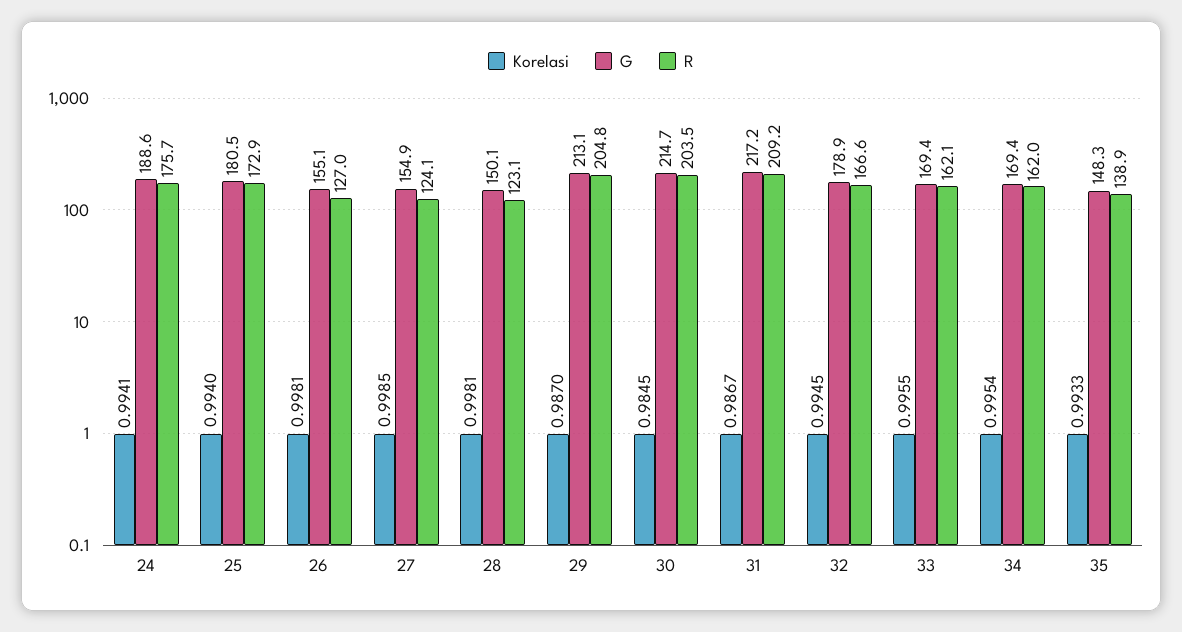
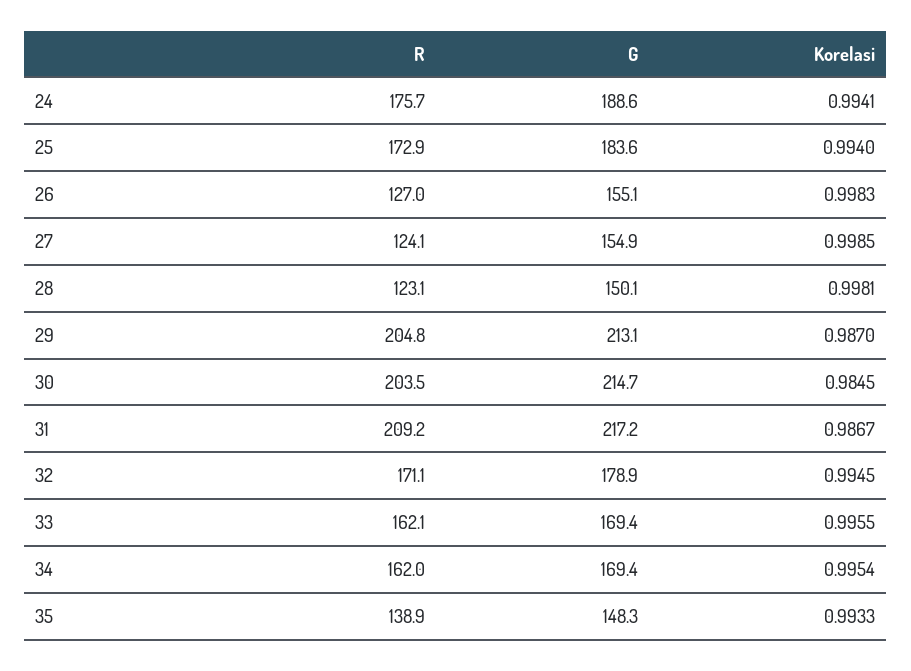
G, 25: 180.5 -> 183.6
Korelasi, 26: 0.9981 -> 0.9983
R, 32: 166.6 -> 171.1

